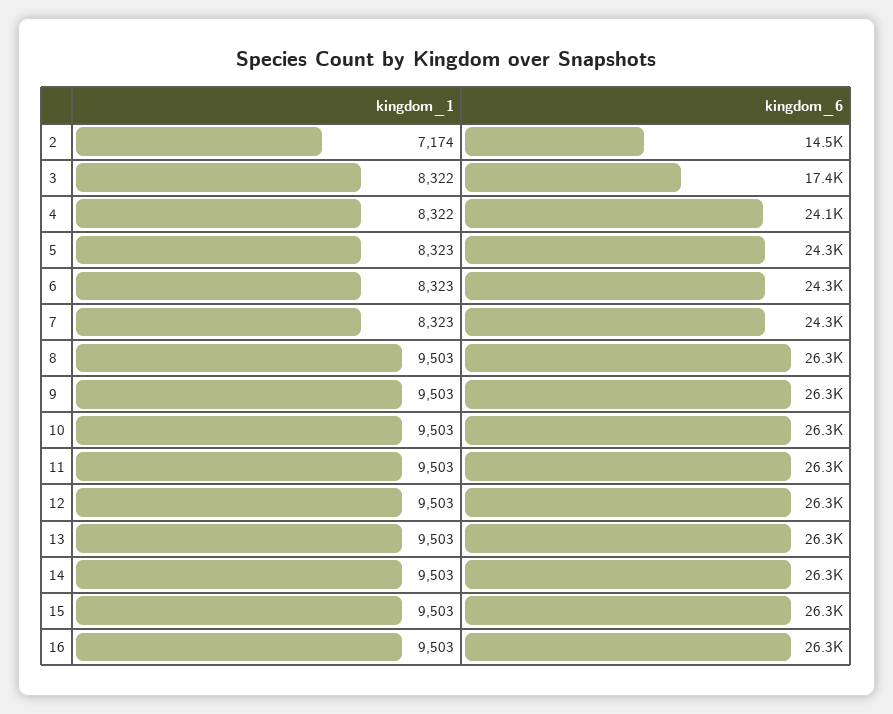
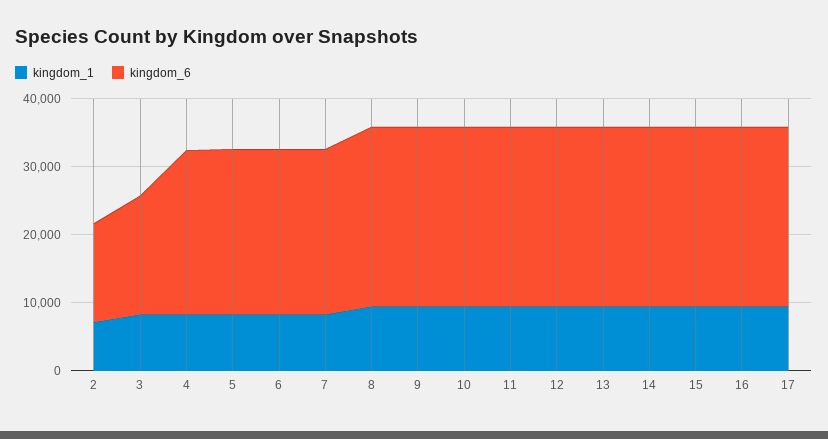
kingdom_1, 17: none -> 10000
kingdom_6, 17: none -> 26000

